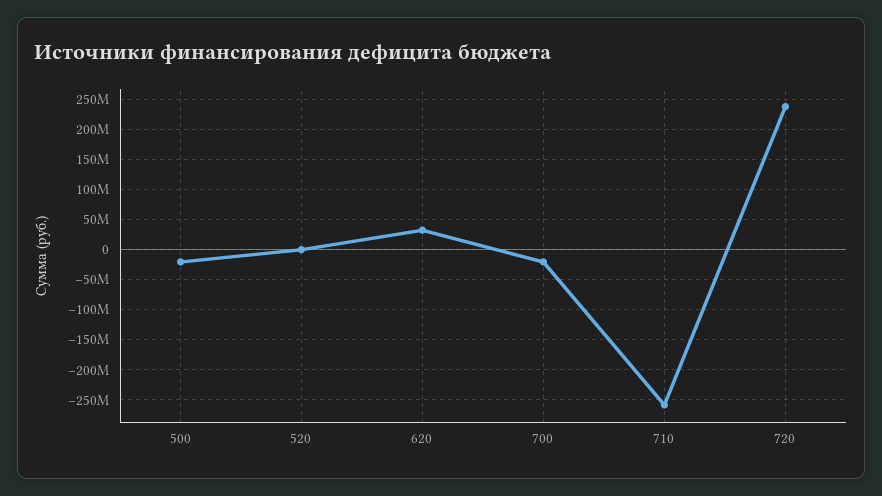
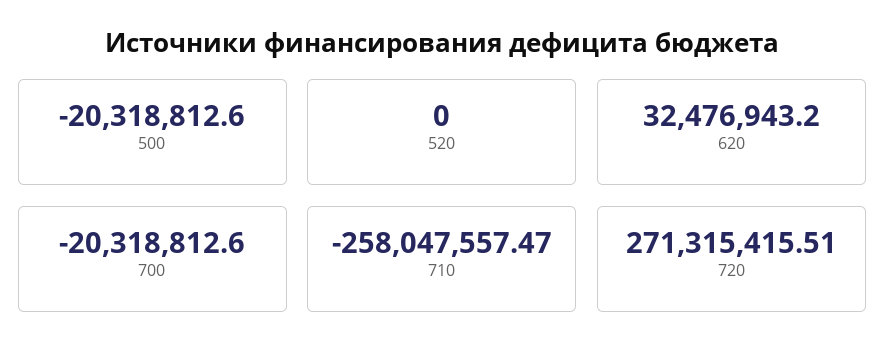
720: 240000000 -> 271315415.51

